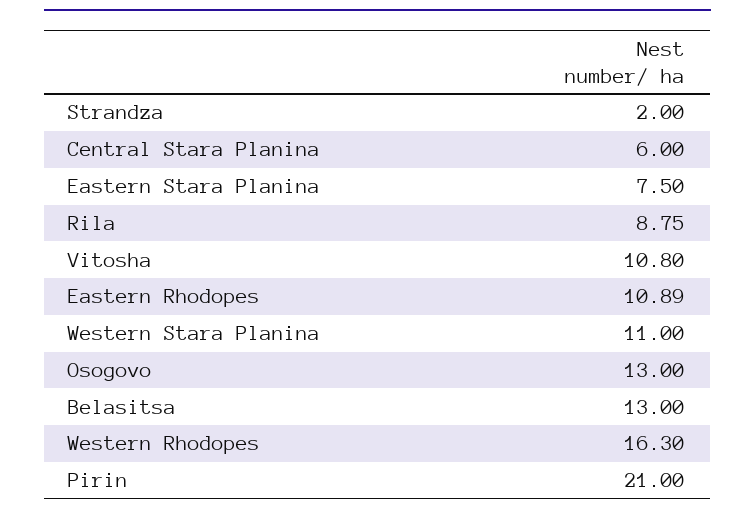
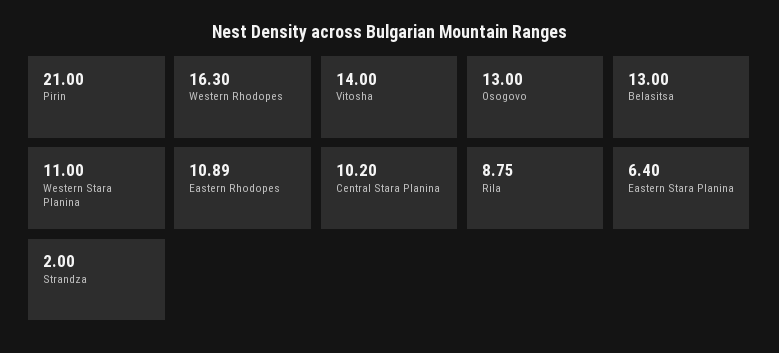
Central Stara Planina: 6 -> 10.2
Eastern Stara Planina: 7.5 -> 6.4
Vitosha: 10.8 -> 14

